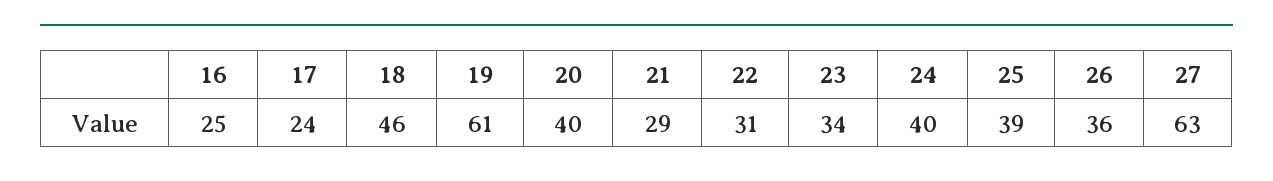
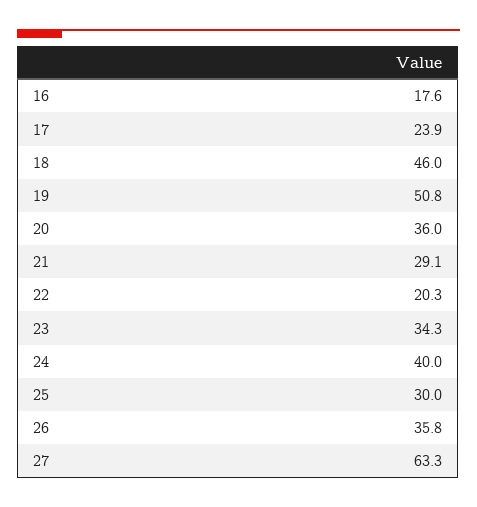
16: 25 -> 17.6
19: 61 -> 50.8
20: 40 -> 36
22: 31 -> 20.3
25: 39 -> 30

